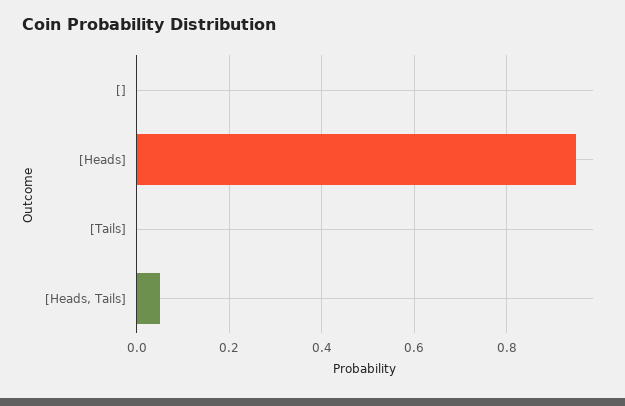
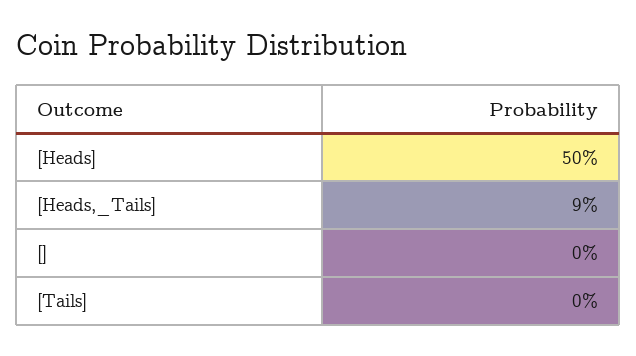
[Heads]: 0.95 -> 0.5
[Heads, Tails]: 0.05 -> 0.09

